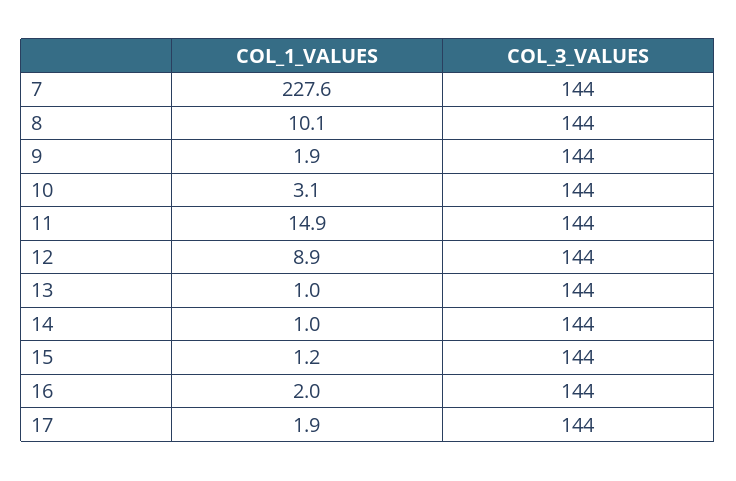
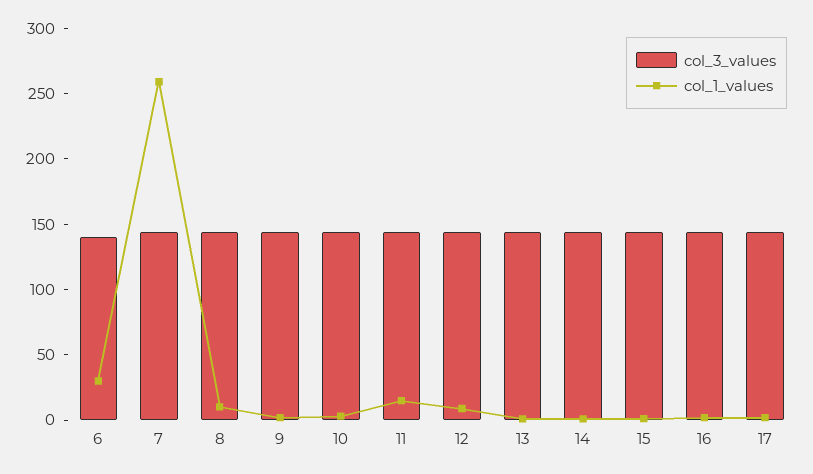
COL_1_VALUES, 7: 227.6 -> 260
COL_3_VALUES, 6: none -> 140
COL_1_VALUES, 6: none -> 30

